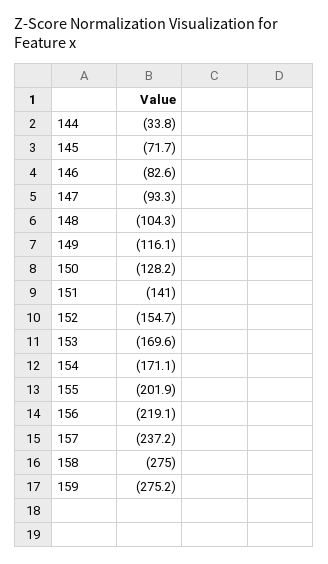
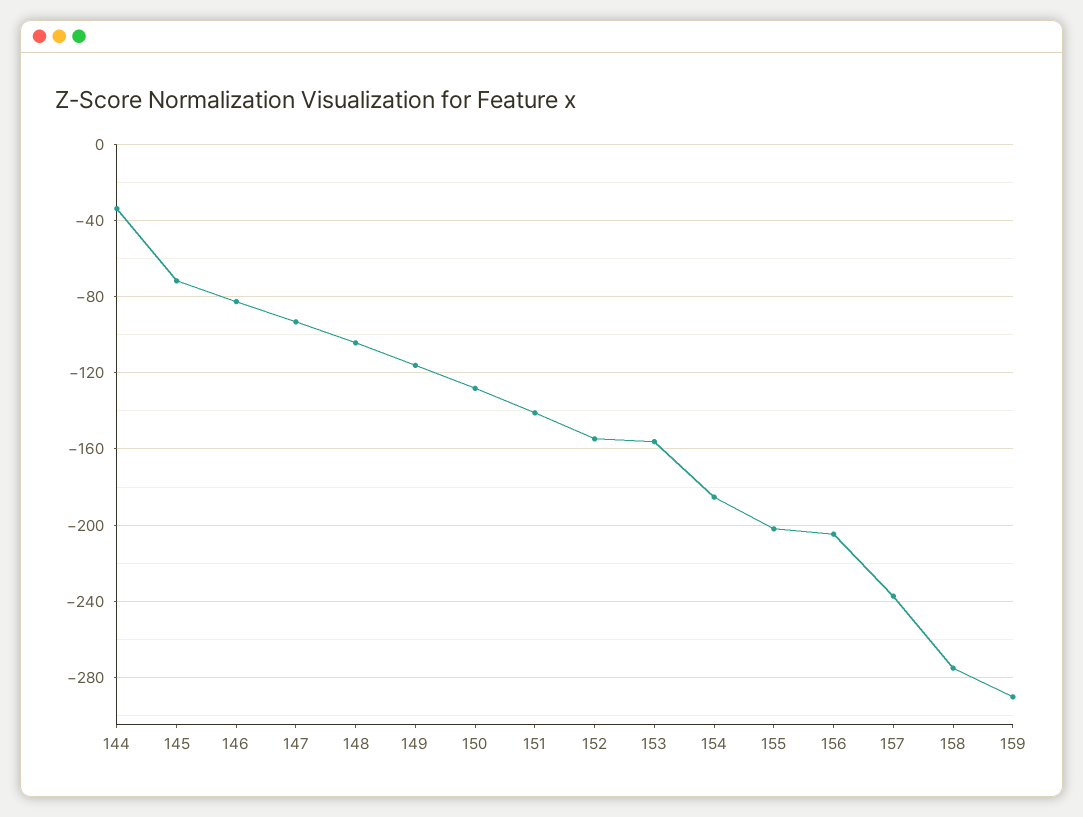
153: -169.6 -> -155
154: -171.1 -> -185
156: -219.1 -> -205
159: -275.2 -> -290

